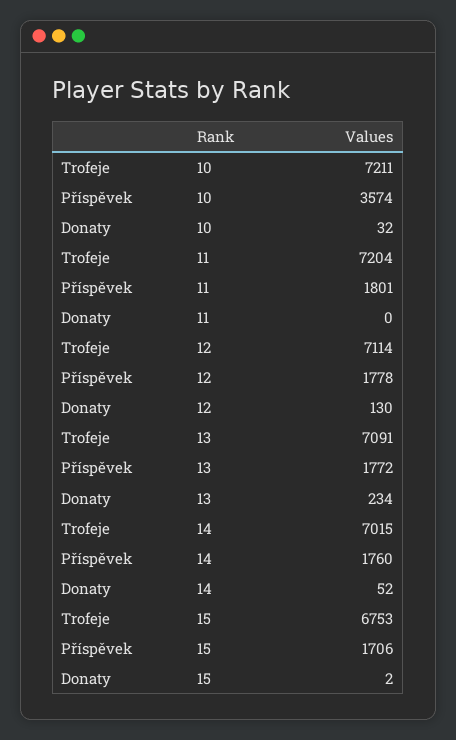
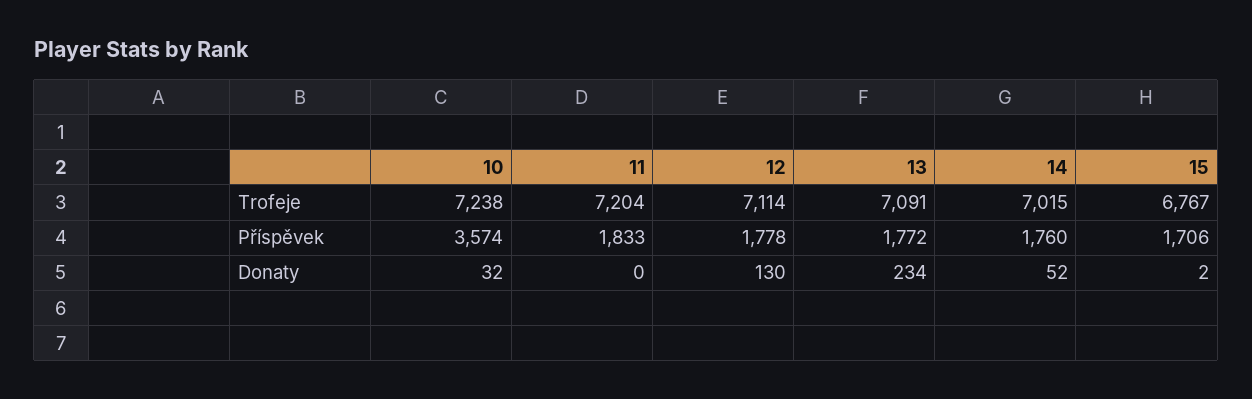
Trofeje, 10: 7211 -> 7238
Příspěvek, 11: 1801 -> 1833
Trofeje, 15: 6753 -> 6767

